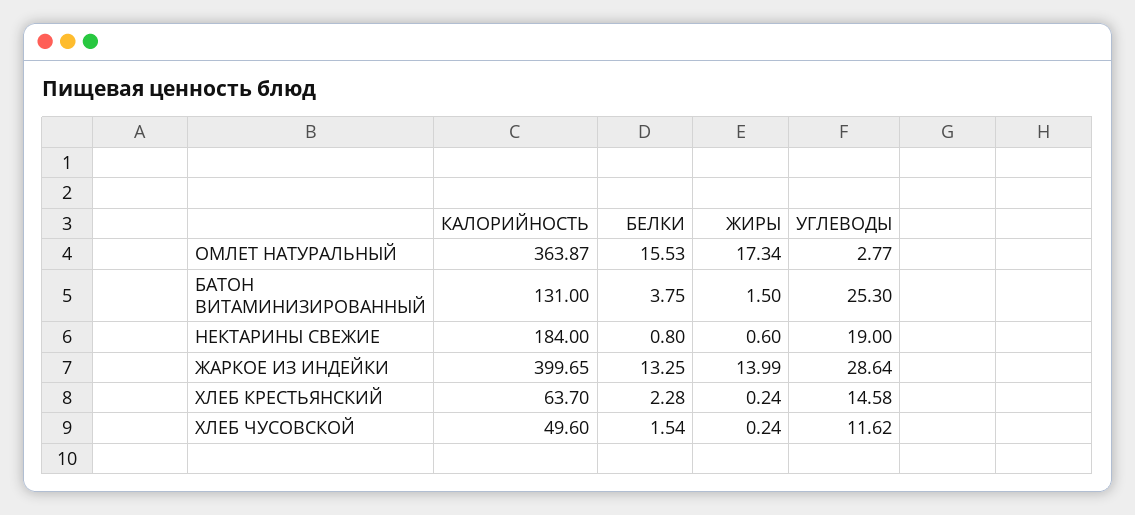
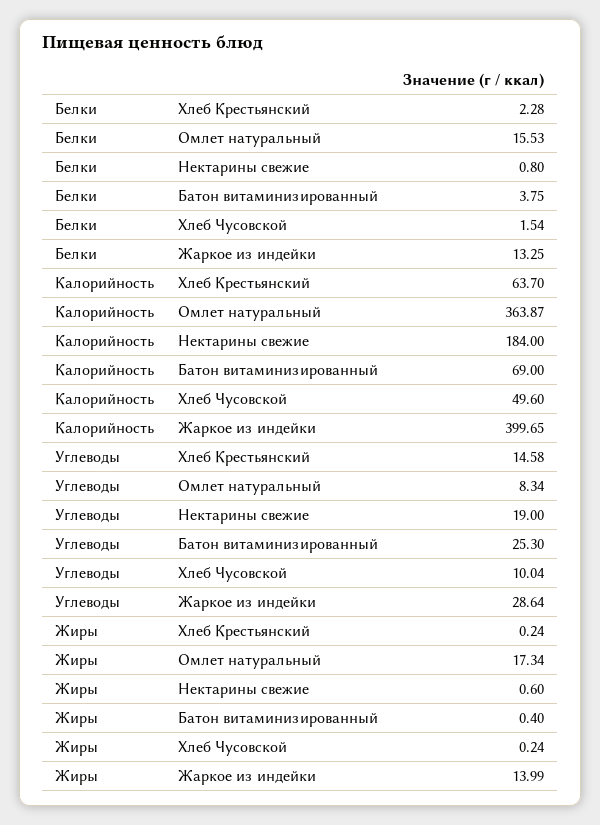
УГЛЕВОДЫ, ОМЛЕТ НАТУРАЛЬНЫЙ: 2.77 -> 8.34
КАЛОРИЙНОСТЬ, БАТОН ВИТАМИНИЗИРОВАННЫЙ: 131 -> 69
ЖИРЫ, БАТОН ВИТАМИНИЗИРОВАННЫЙ: 1.5 -> 0.4
УГЛЕВОДЫ, ХЛЕБ ЧУСОВСКОЙ: 11.62 -> 10.04

